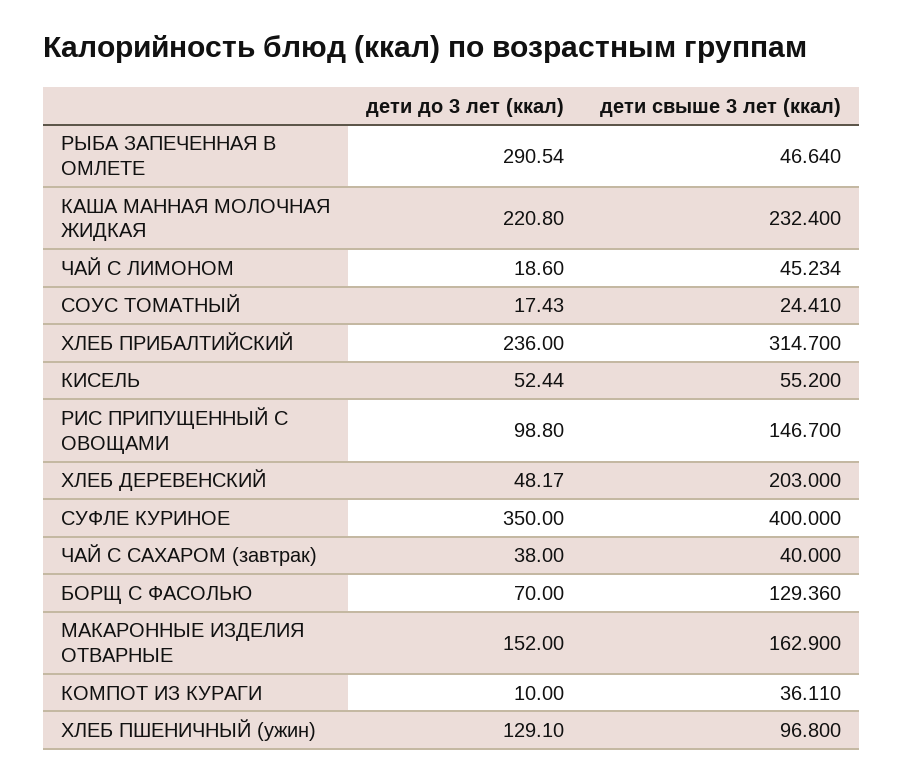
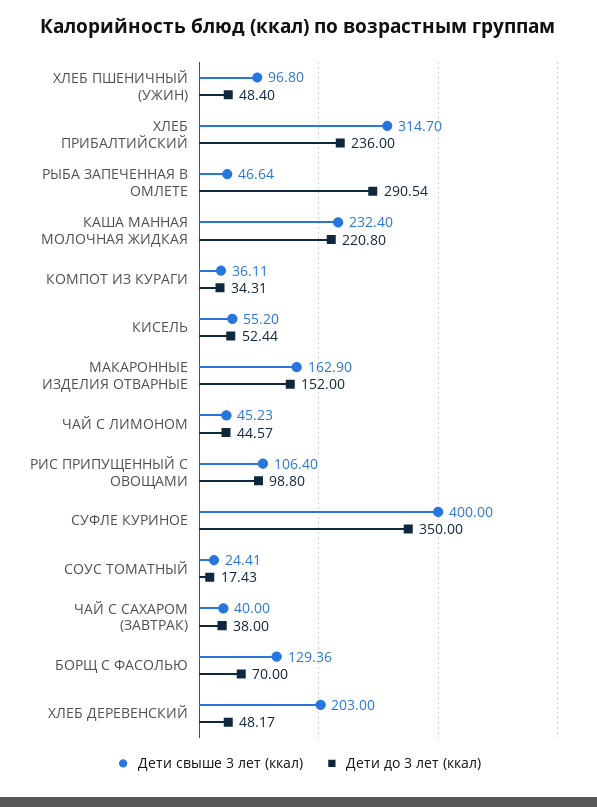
дети до 3 лет (ккал), ЧАЙ С ЛИМОНОМ: 18.6 -> 44.57
дети свыше 3 лет (ккал), РИС ПРИПУЩЕННЫЙ С ОВОЩАМИ: 146.7 -> 106.4
дети до 3 лет (ккал), КОМПОТ ИЗ КУРАГИ: 10 -> 34.31
дети до 3 лет (ккал), ХЛЕБ ПШЕНИЧНЫЙ (ужин): 129.1 -> 48.4

